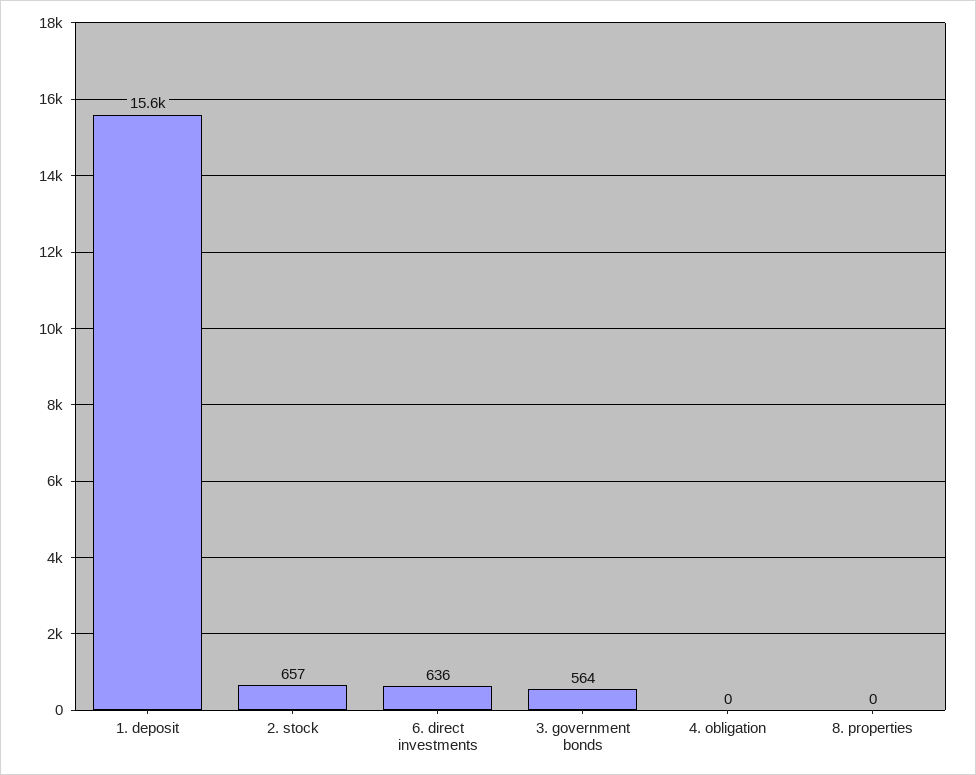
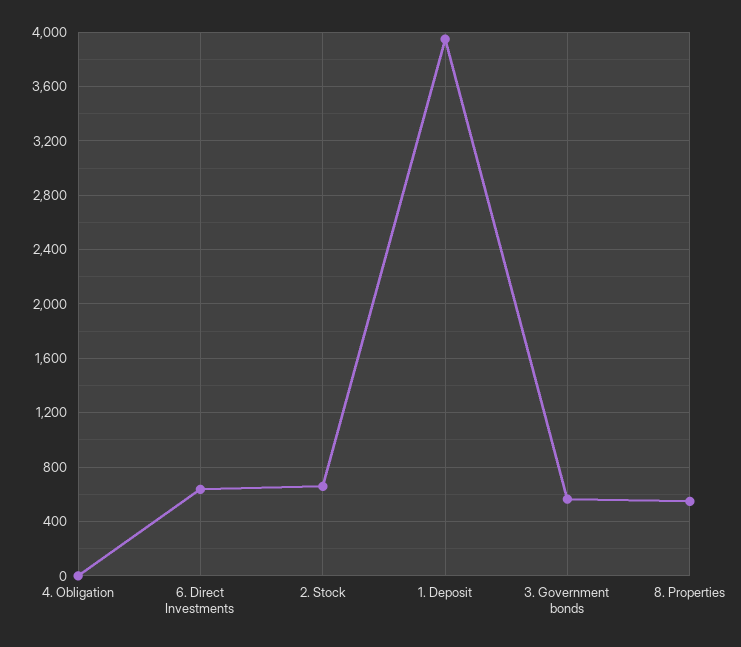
1. deposit: 15600 -> 3950
8. properties: 0 -> 550

